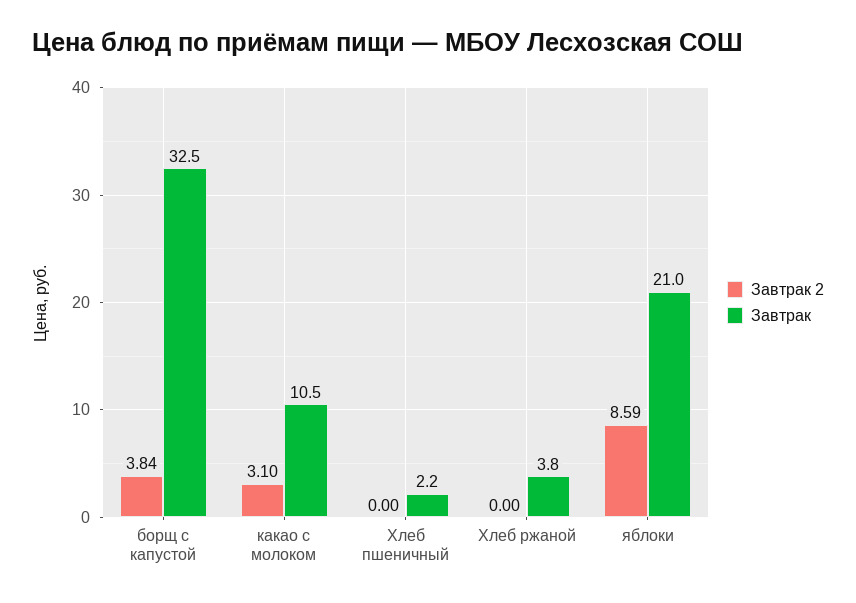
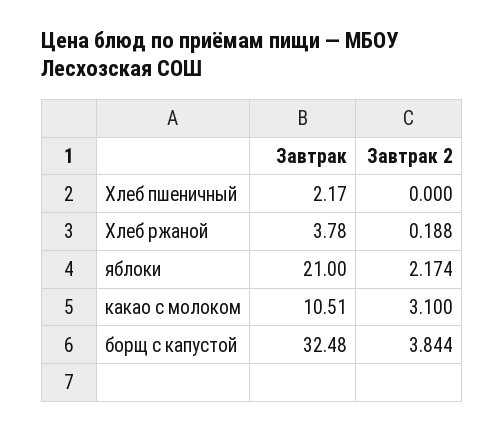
Завтрак 2, Хлеб ржаной: 0 -> 0.188
Завтрак 2, яблоки: 8.59 -> 2.174

